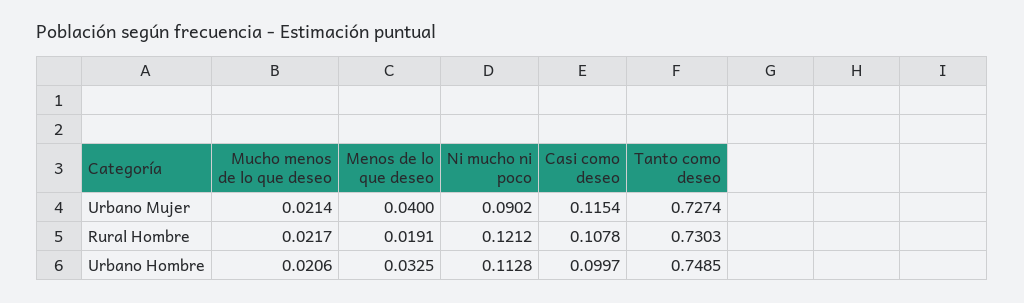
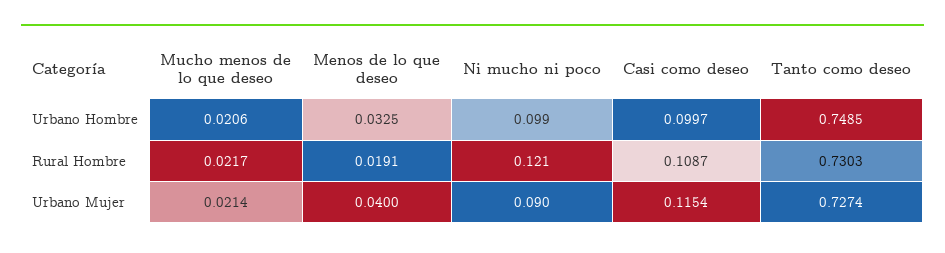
Casi como deseo, Rural Hombre: 0.1078 -> 0.1087
Ni mucho ni poco, Urbano Hombre: 0.1128 -> 0.099

